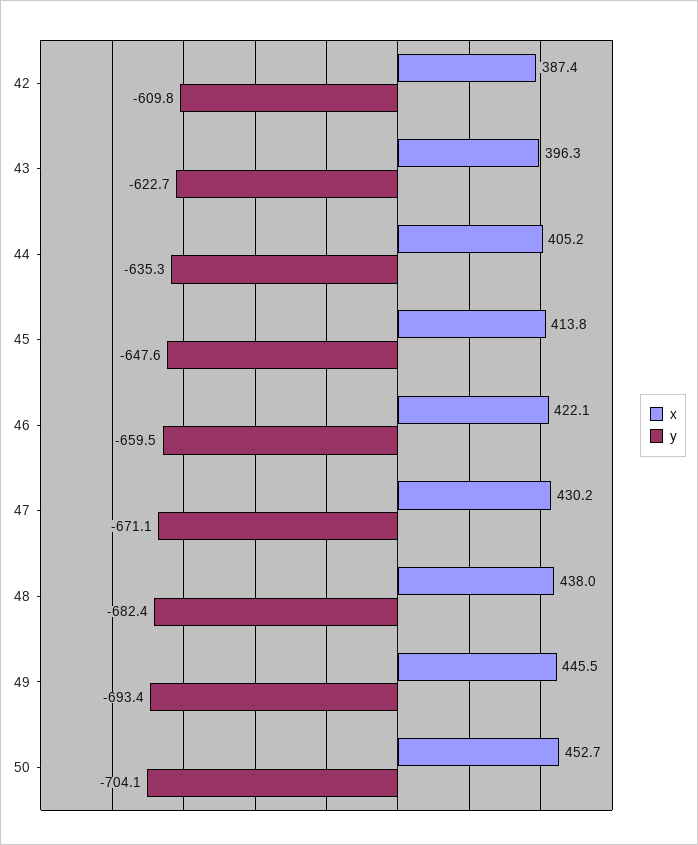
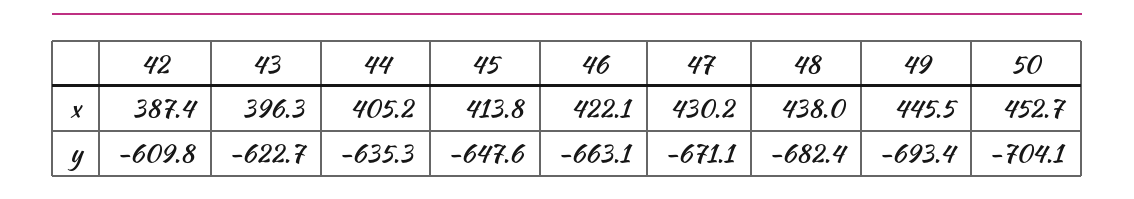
y, 46: -659.5 -> -663.1

